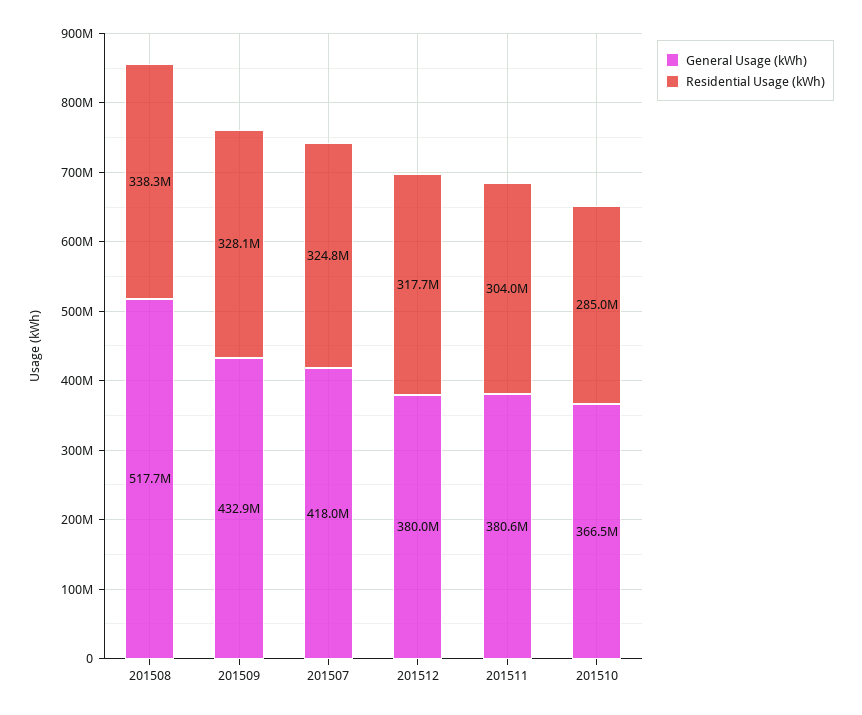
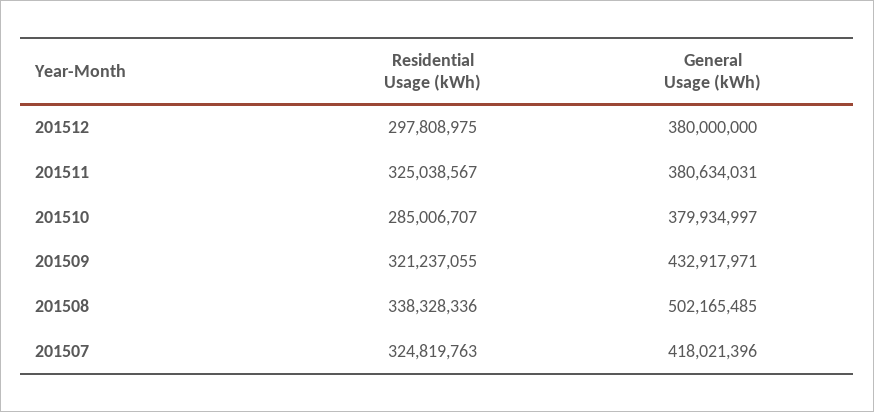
General Usage (kWh), 201508: 517700000 -> 502165485
Residential Usage (kWh), 201509: 328100000 -> 321237055
Residential Usage (kWh), 201512: 317700000 -> 297808975
Residential Usage (kWh), 201511: 304000000 -> 325038567
General Usage (kWh), 201510: 366500000 -> 379934997

